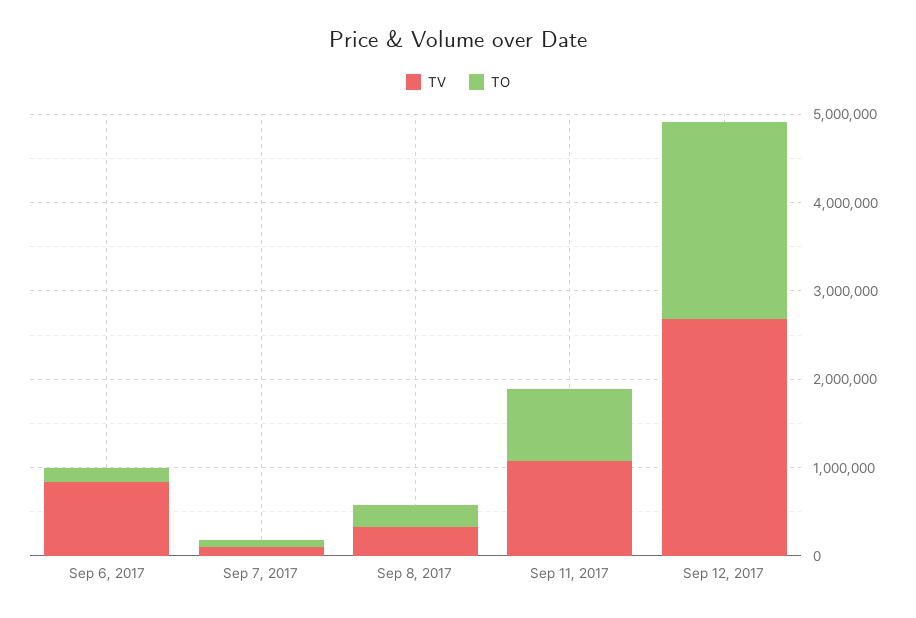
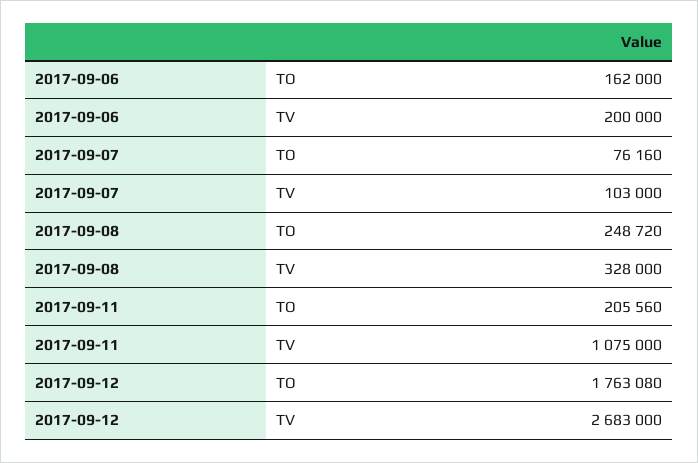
TV, Sep 6, 2017: 800000 -> 200000
TO, Sep 11, 2017: 800000 -> 205560
TO, Sep 12, 2017: 2200000 -> 1763080

